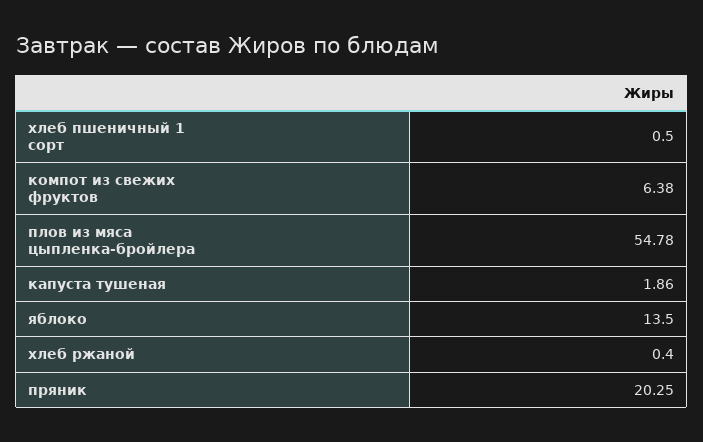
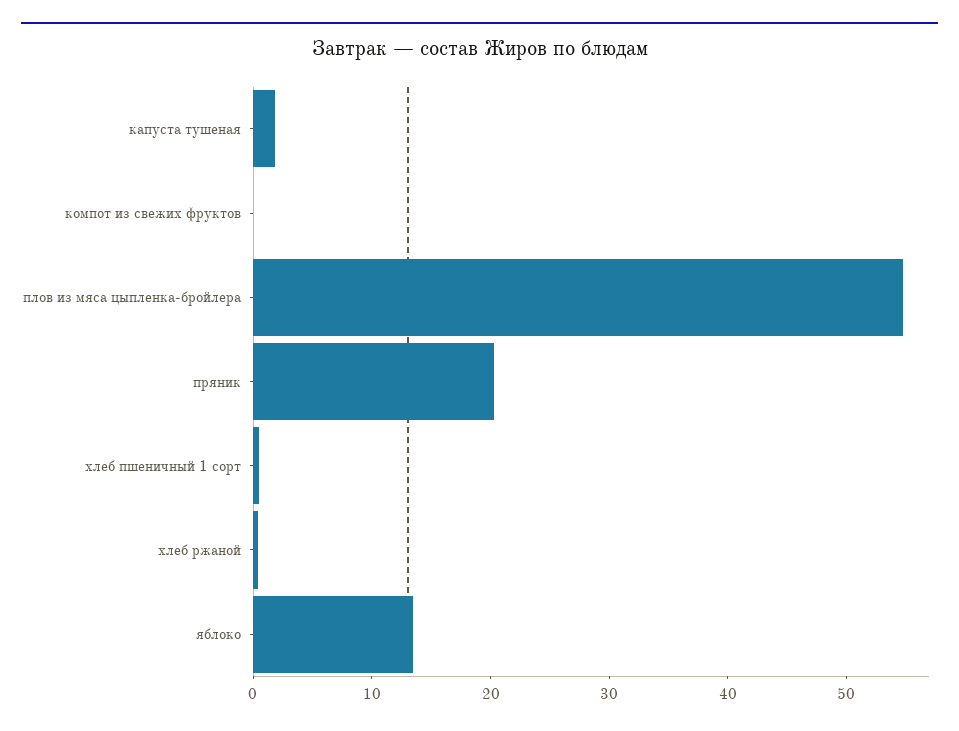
компот из свежих фруктов: 6.38 -> 0

